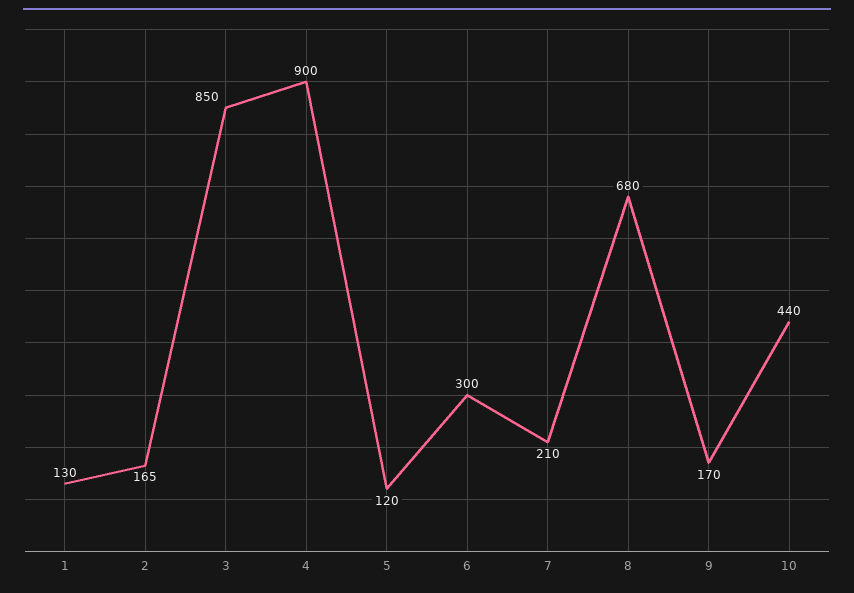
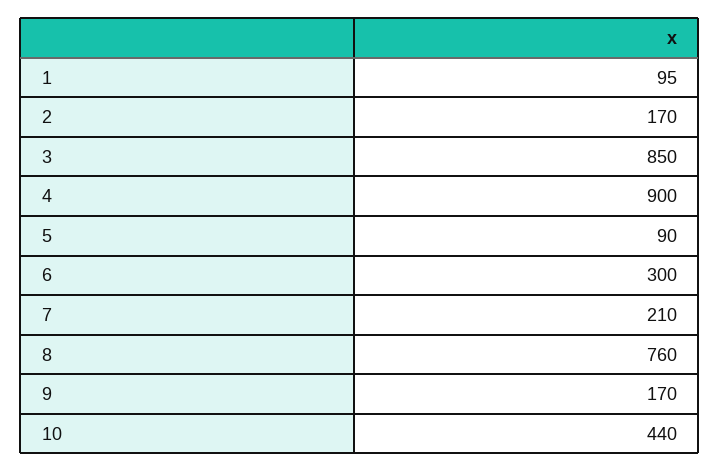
1: 130 -> 95
2: 165 -> 170
5: 120 -> 90
8: 680 -> 760

